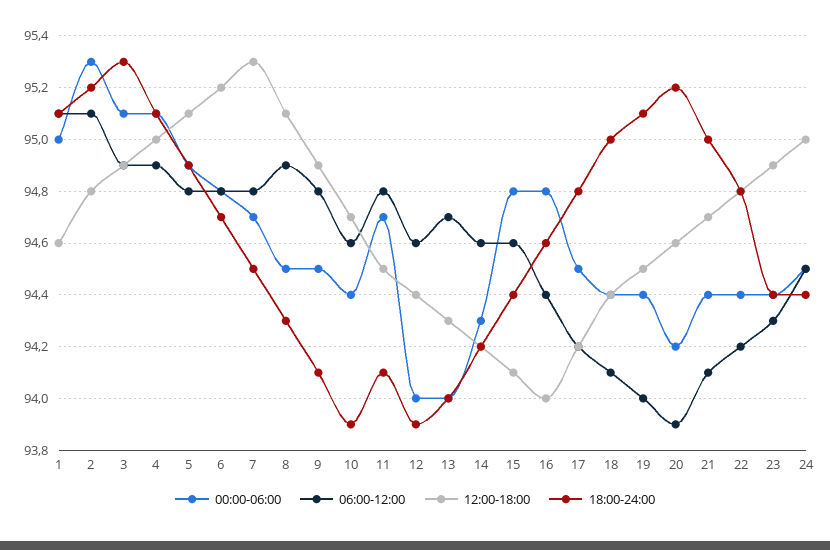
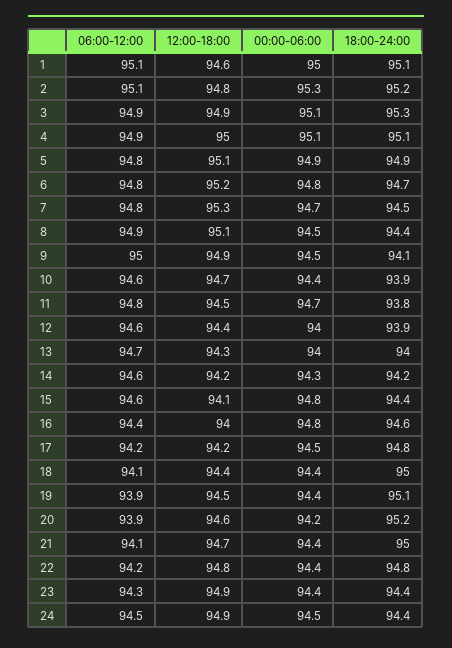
18:00-24:00, 8: 94.3 -> 94.4
06:00-12:00, 9: 94.8 -> 95
18:00-24:00, 11: 94.1 -> 93.8
06:00-12:00, 19: 94 -> 93.9
12:00-18:00, 24: 95 -> 94.9

